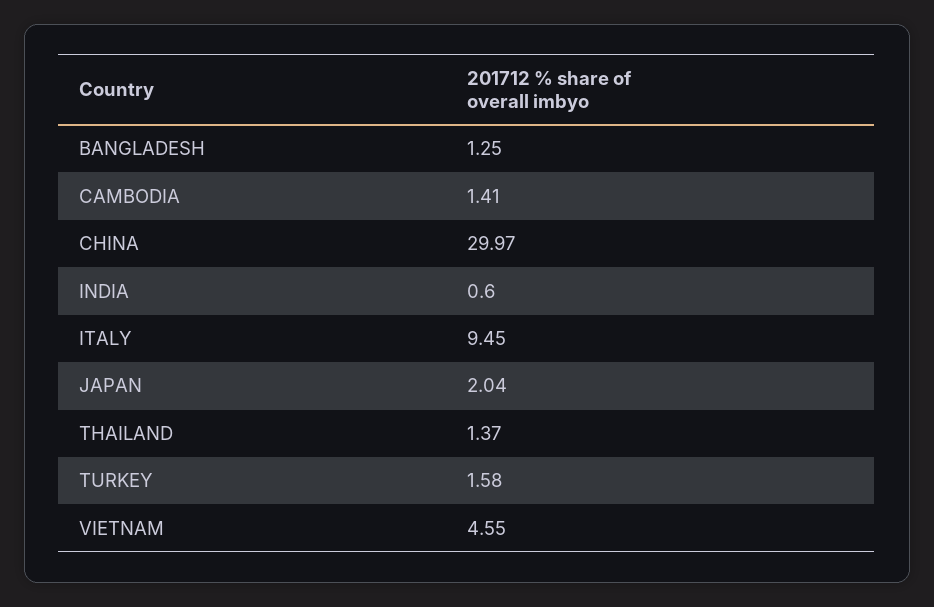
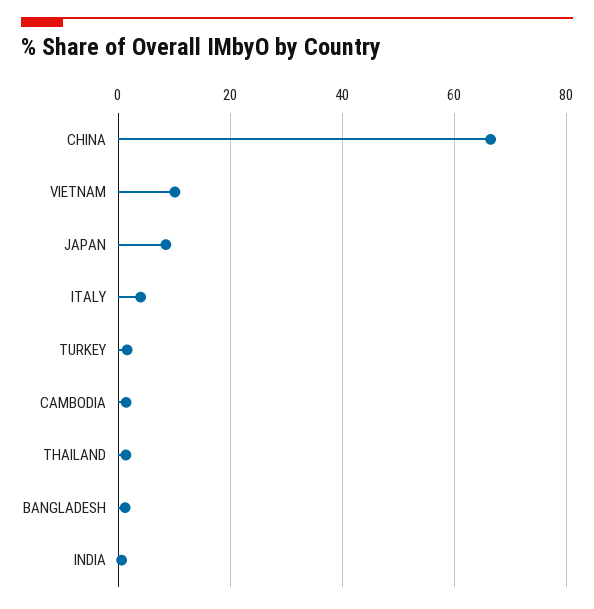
CHINA: 29.97 -> 66
ITALY: 9.45 -> 4
JAPAN: 2.04 -> 8
VIETNAM: 4.55 -> 10

